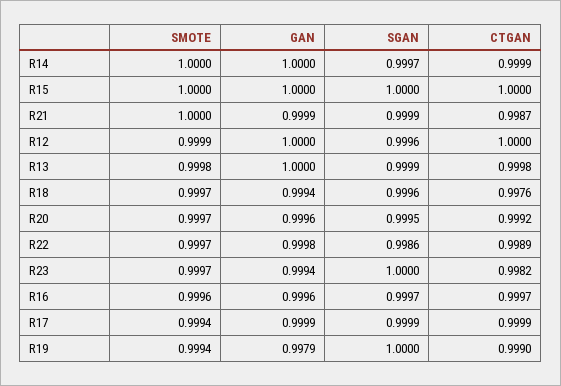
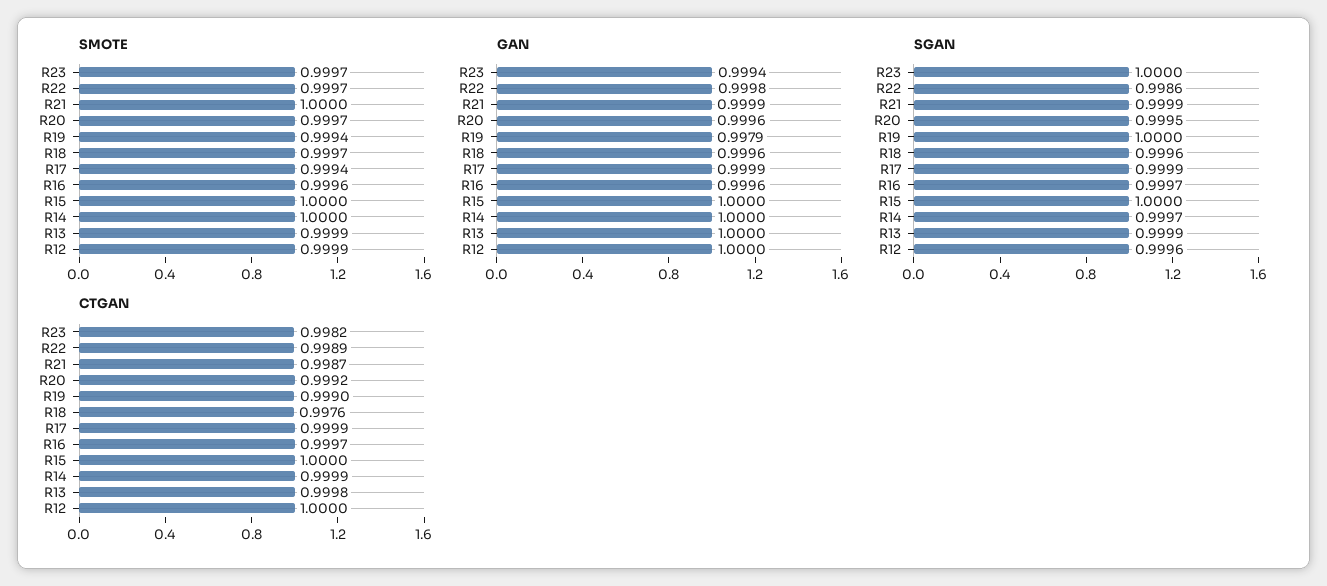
SMOTE, R13: 0.9998 -> 0.9999
GAN, R18: 0.9994 -> 0.9996

